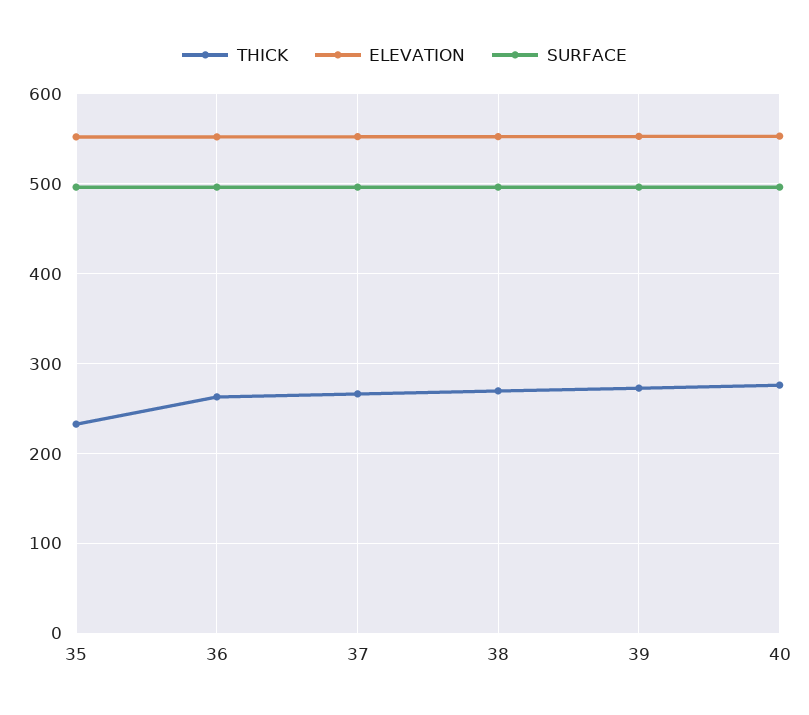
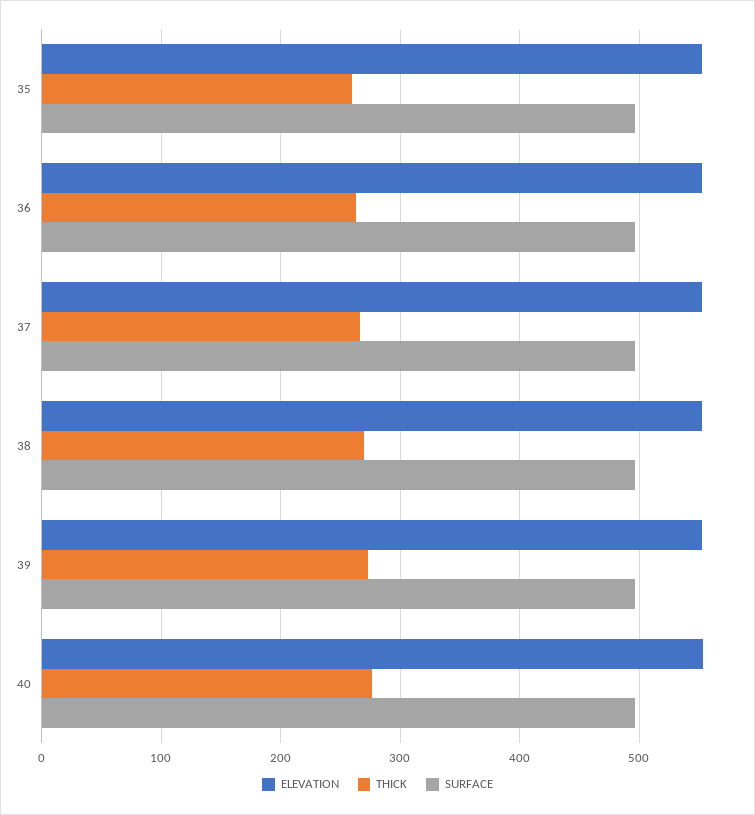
THICK, 35: 230 -> 260

